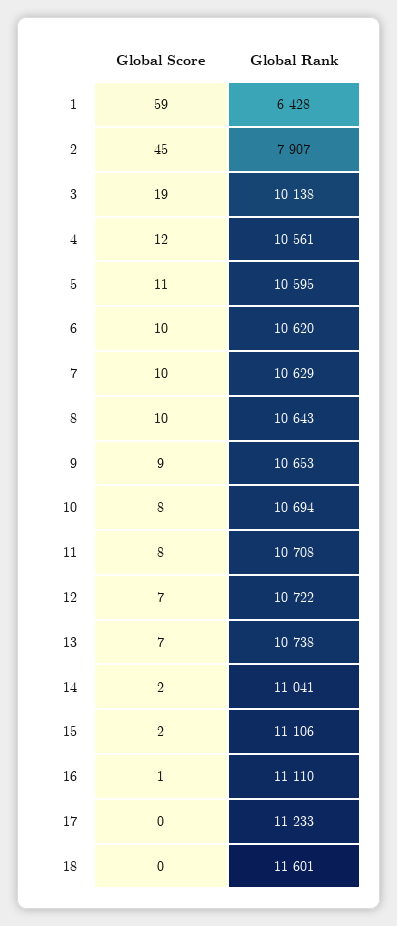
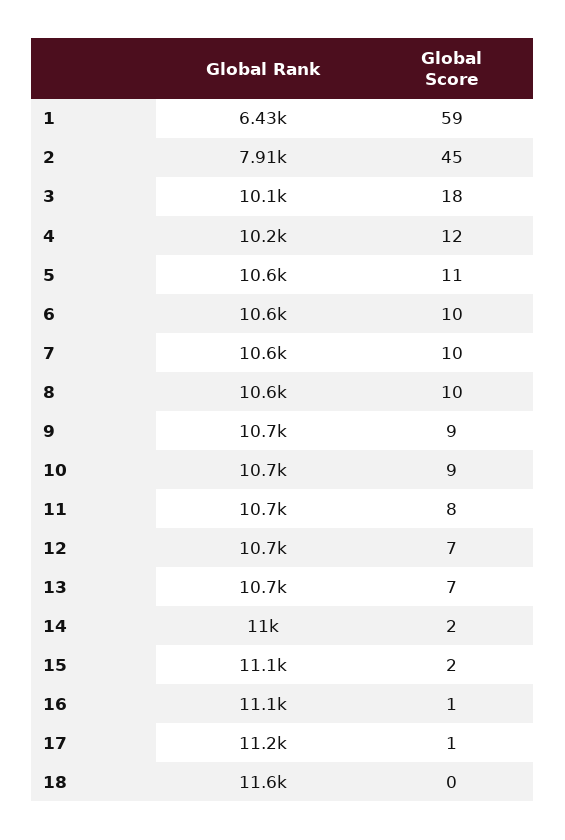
Global Score, 3: 19 -> 18
Global Rank, 4: 10561 -> 10200
Global Score, 10: 8 -> 9
Global Score, 17: 0 -> 1

